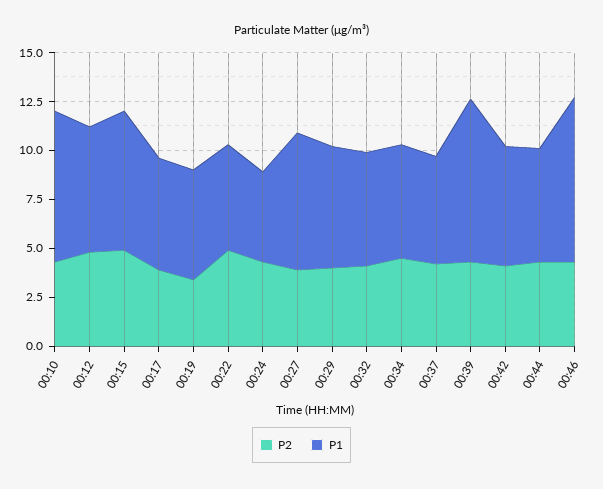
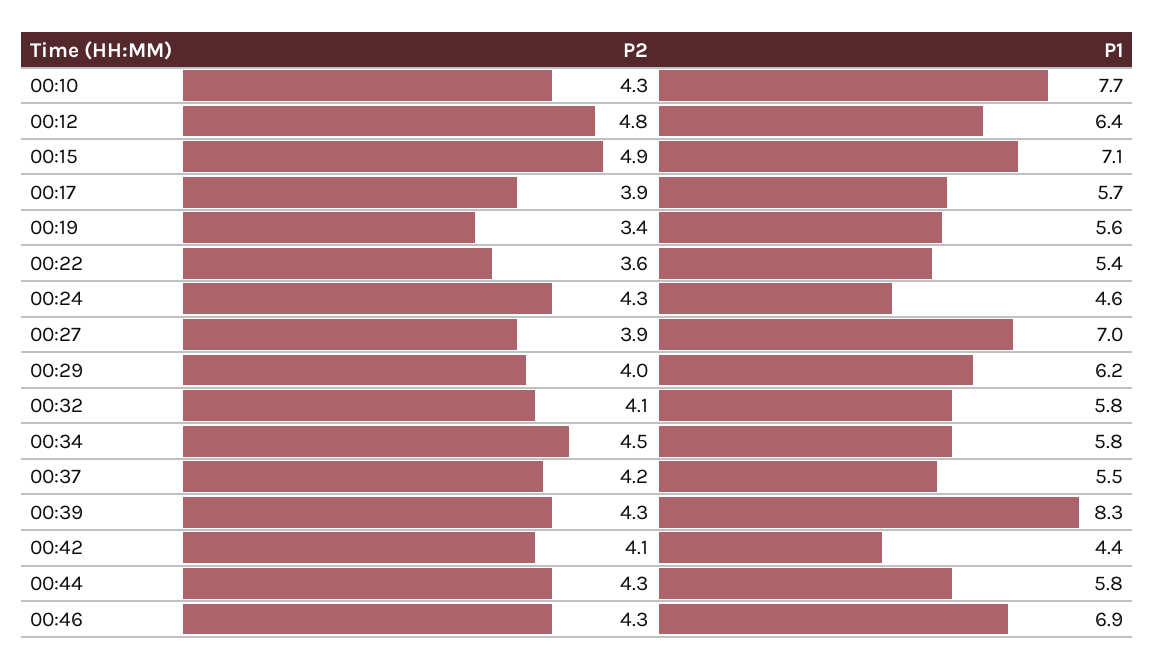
P2, 00:22: 5 -> 3.6
P1, 00:42: 6 -> 4.4
P1, 00:46: 8.5 -> 6.9

